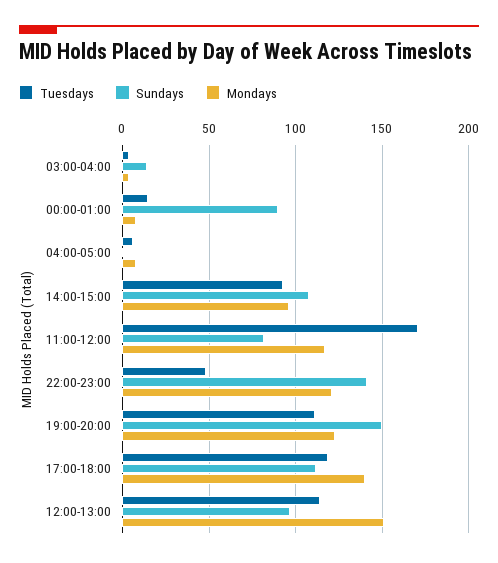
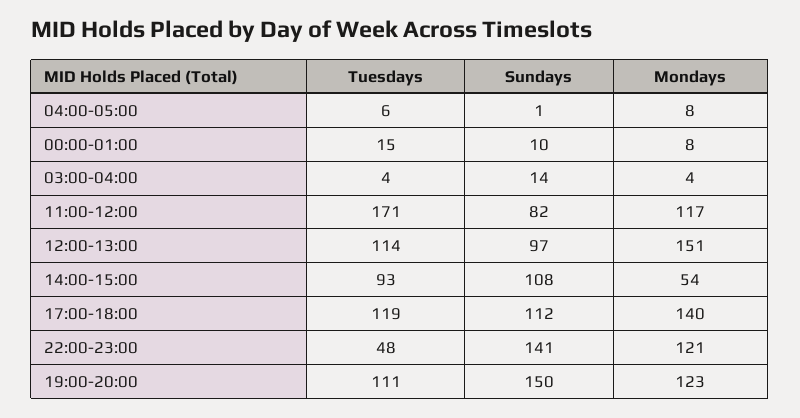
Sundays, 00:00-01:00: 90 -> 10
Mondays, 14:00-15:00: 95 -> 54

